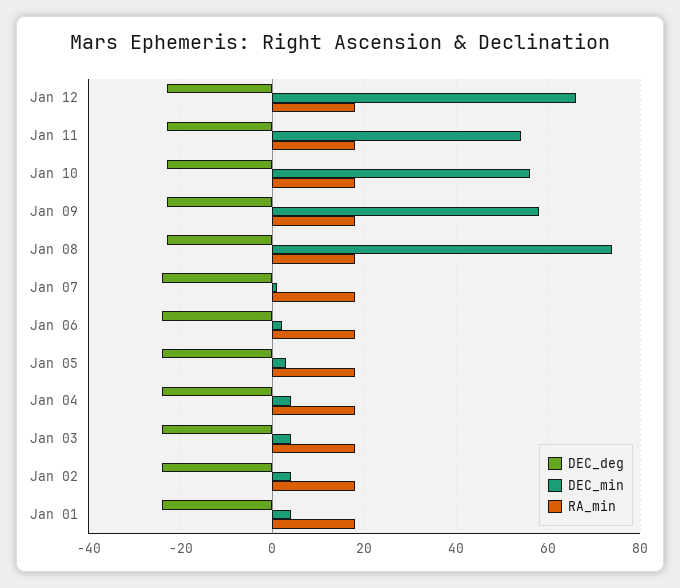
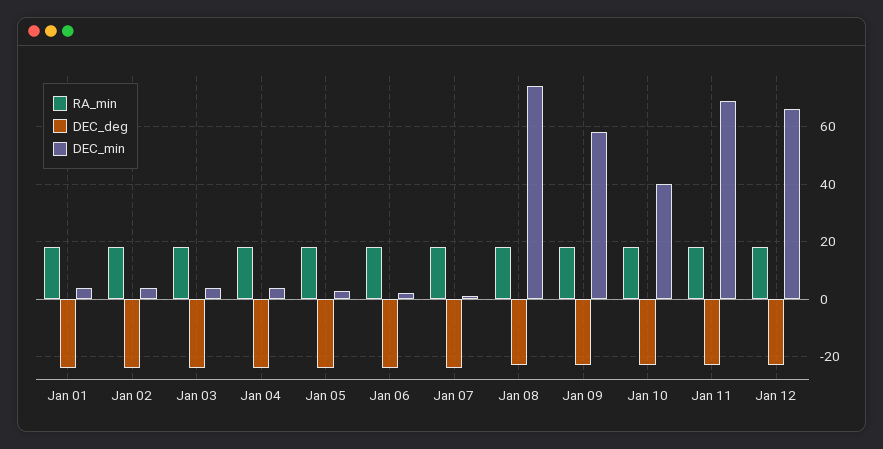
DEC_min, Jan 11: 55 -> 70
DEC_min, Jan 10: 55 -> 40

